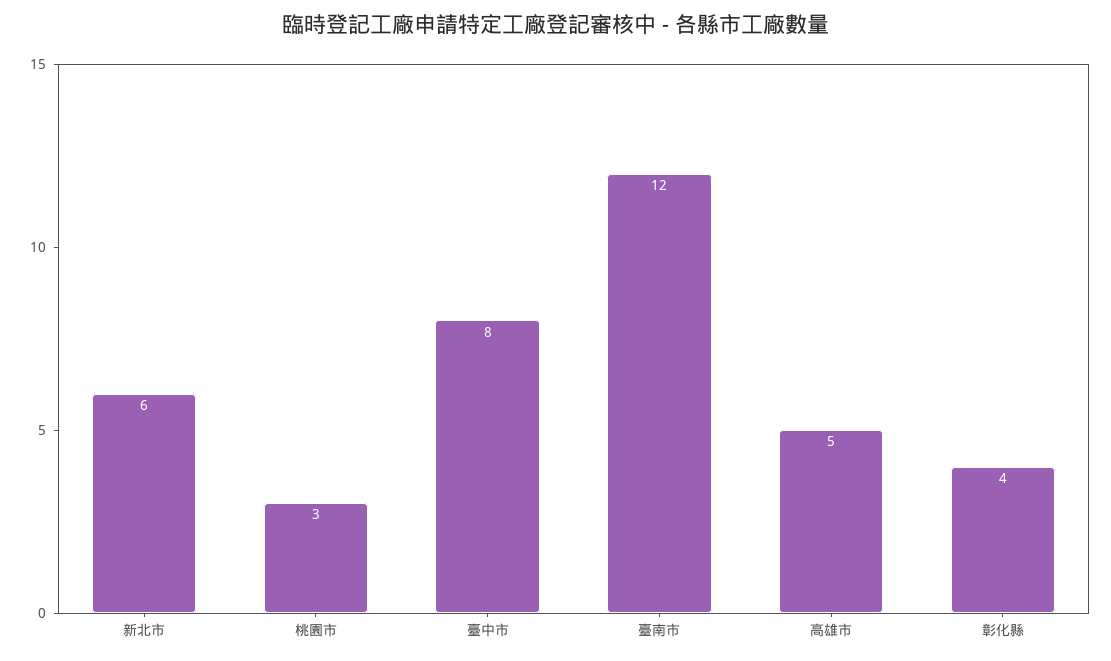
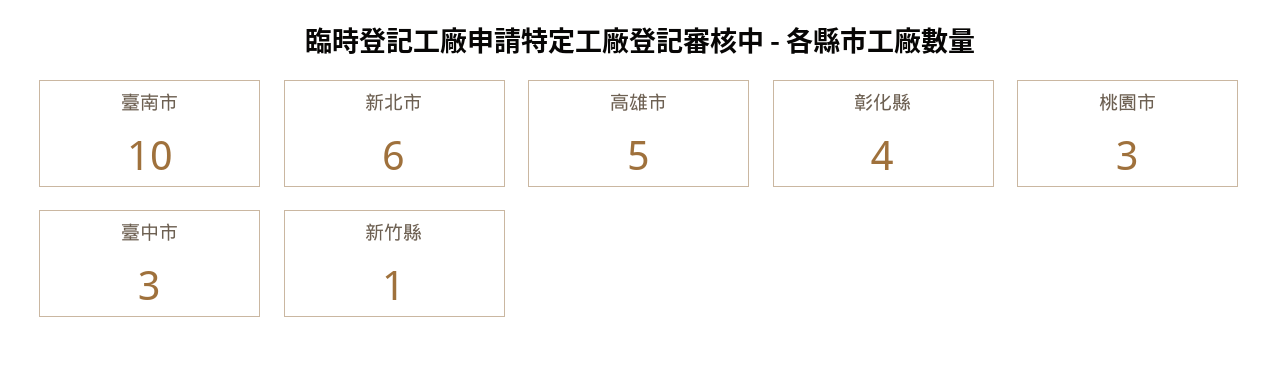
臺中市: 8 -> 3
臺南市: 12 -> 10
新竹縣: none -> 1

